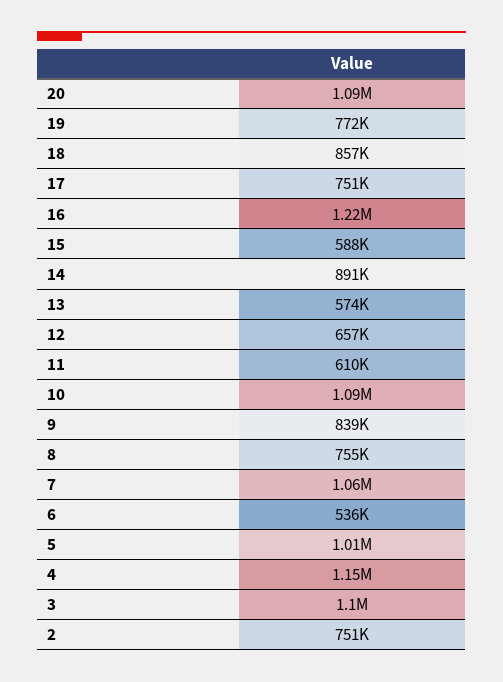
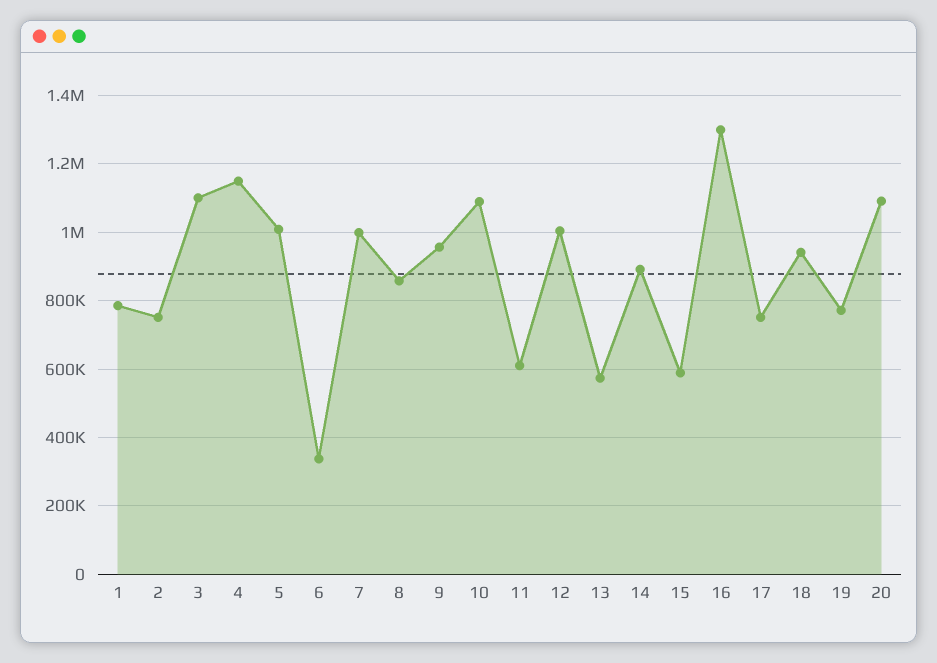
18: 857000 -> 940000
16: 1220000 -> 1300000
12: 657000 -> 1000000
9: 839000 -> 960000
8: 755000 -> 860000
7: 1060000 -> 1000000
6: 536000 -> 340000
1: none -> 780000

